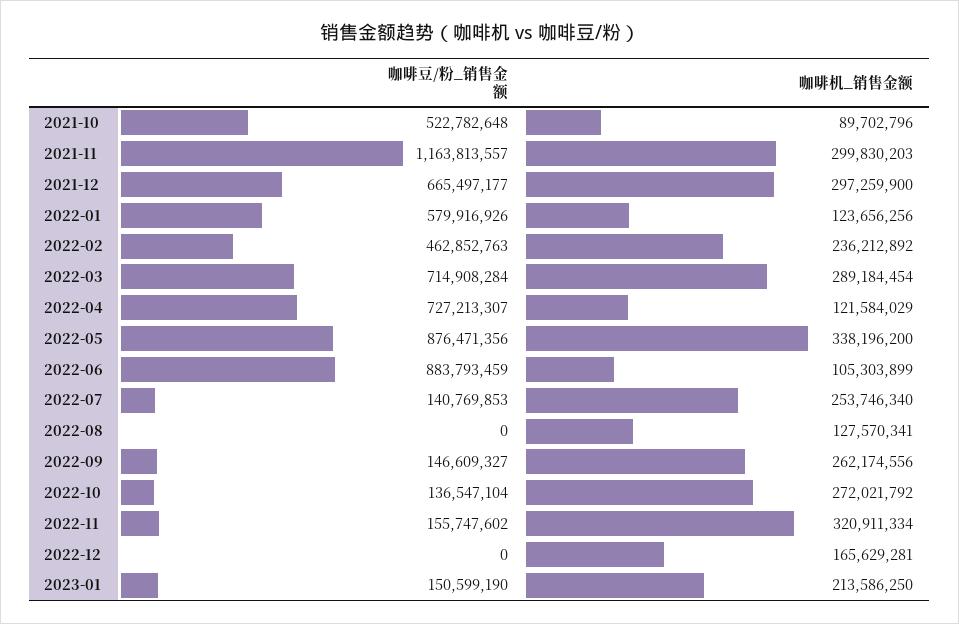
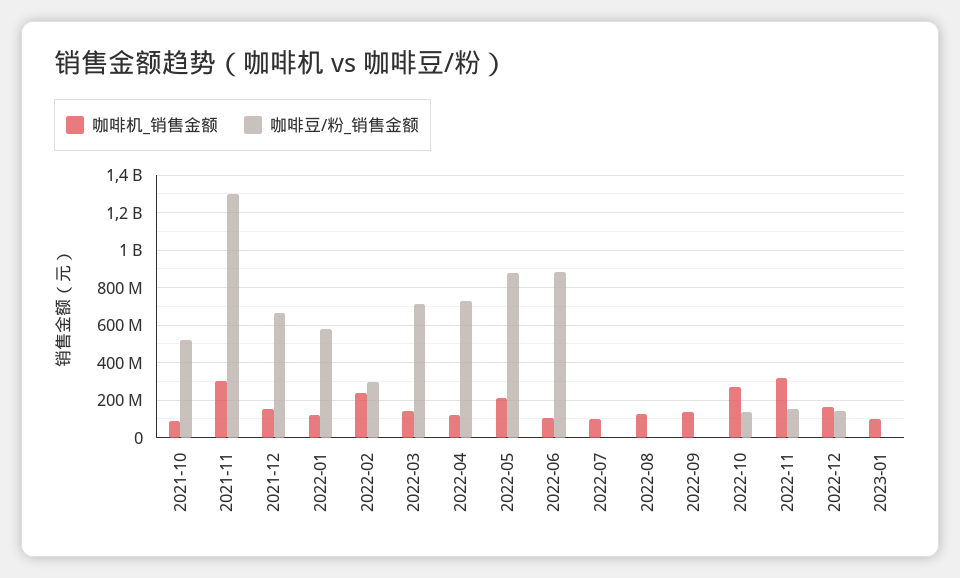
咖啡豆/粉_销售金额, 2021-11: 1163813557 -> 1300000000
咖啡机_销售金额, 2021-12: 297259900 -> 150000000
咖啡豆/粉_销售金额, 2022-02: 462852763 -> 300000000
咖啡机_销售金额, 2022-03: 289184454 -> 150000000
咖啡机_销售金额, 2022-05: 338196200 -> 200000000
咖啡豆/粉_销售金额, 2022-07: 140769853 -> 0
咖啡机_销售金额, 2022-07: 253746340 -> 100000000
咖啡豆/粉_销售金额, 2022-09: 146609327 -> 0
咖啡机_销售金额, 2022-09: 262174556 -> 150000000
咖啡豆/粉_销售金额, 2022-12: 0 -> 150000000
咖啡豆/粉_销售金额, 2023-01: 150599190 -> 0
咖啡机_销售金额, 2023-01: 213586250 -> 100000000

